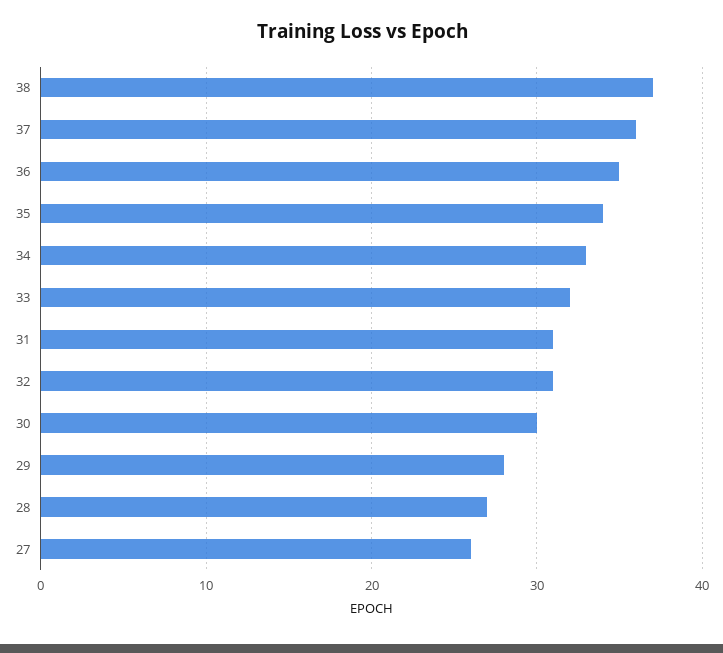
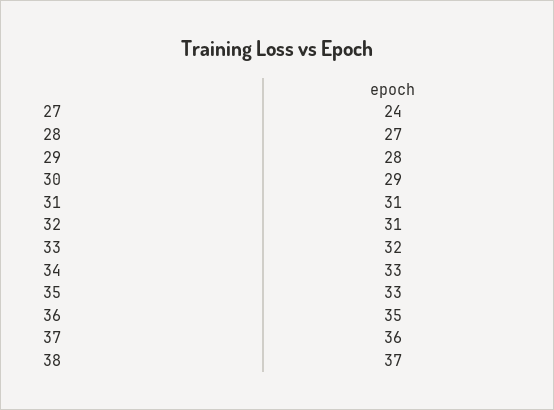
35: 34 -> 33
30: 30 -> 29
27: 26 -> 24

